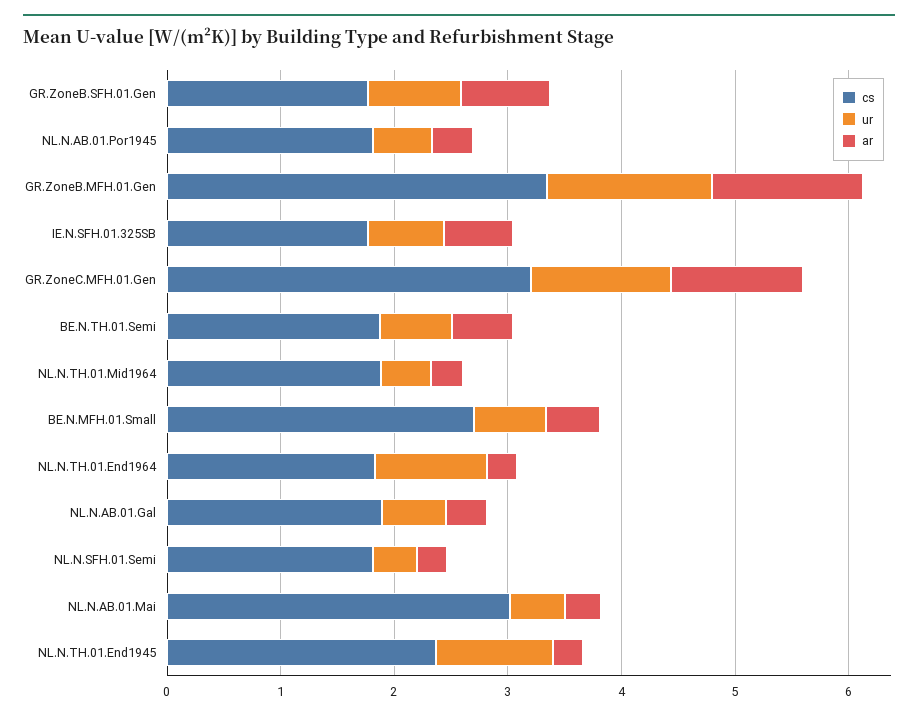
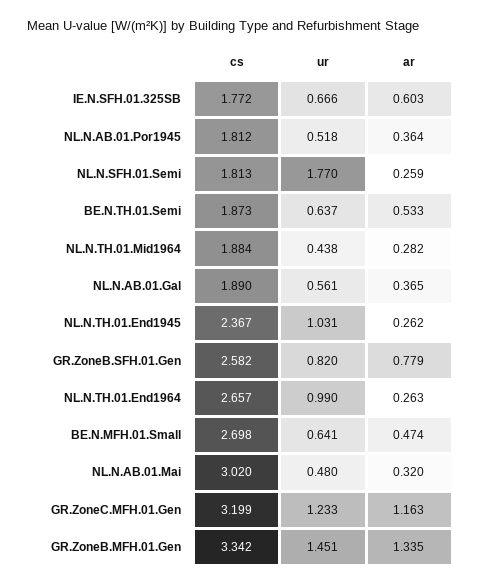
cs, GR.ZoneB.SFH.01.Gen: 1.8 -> 2.582
cs, NL.N.TH.01.End1964: 1.8 -> 2.657
ur, NL.N.SFH.01.Semi: 0.4 -> 1.77

